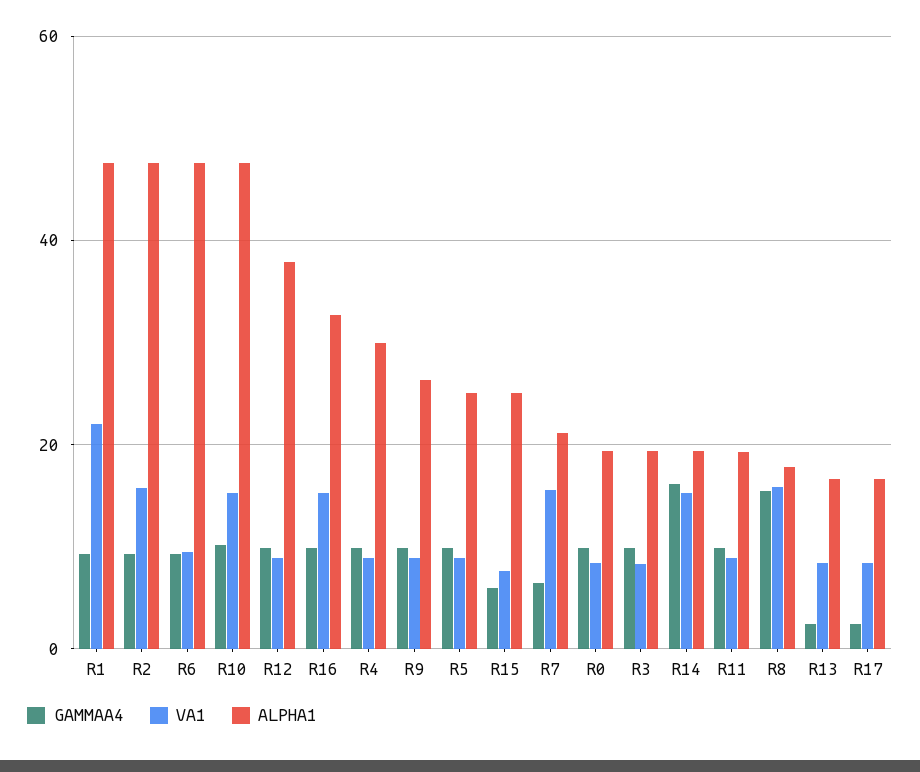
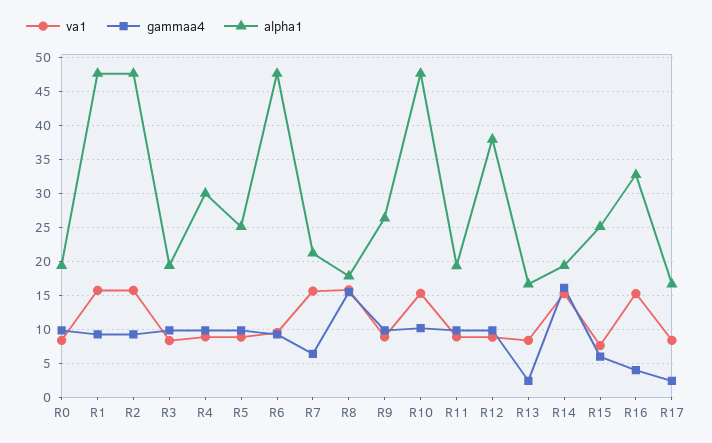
VA1, R1: 22 -> 16
GAMMAA4, R16: 10 -> 4

